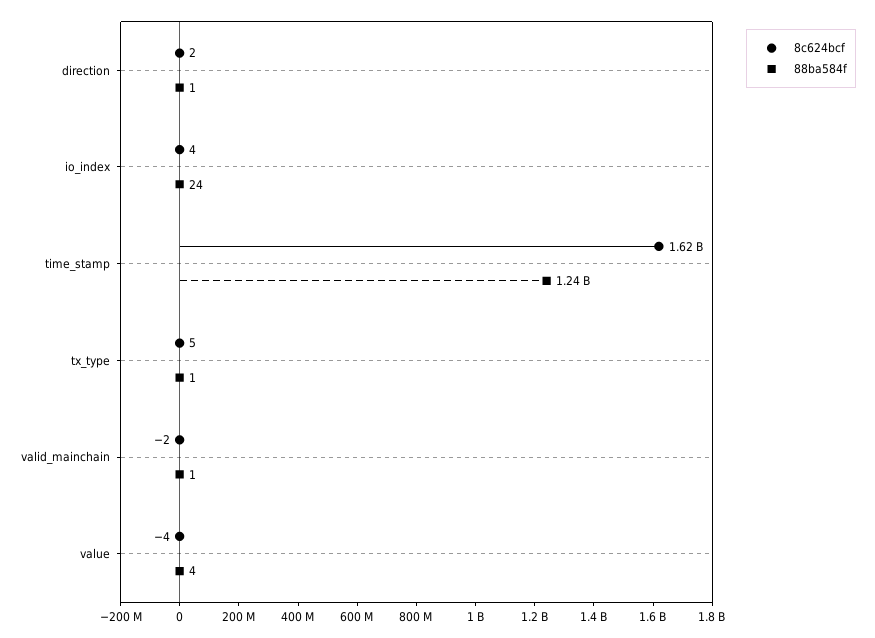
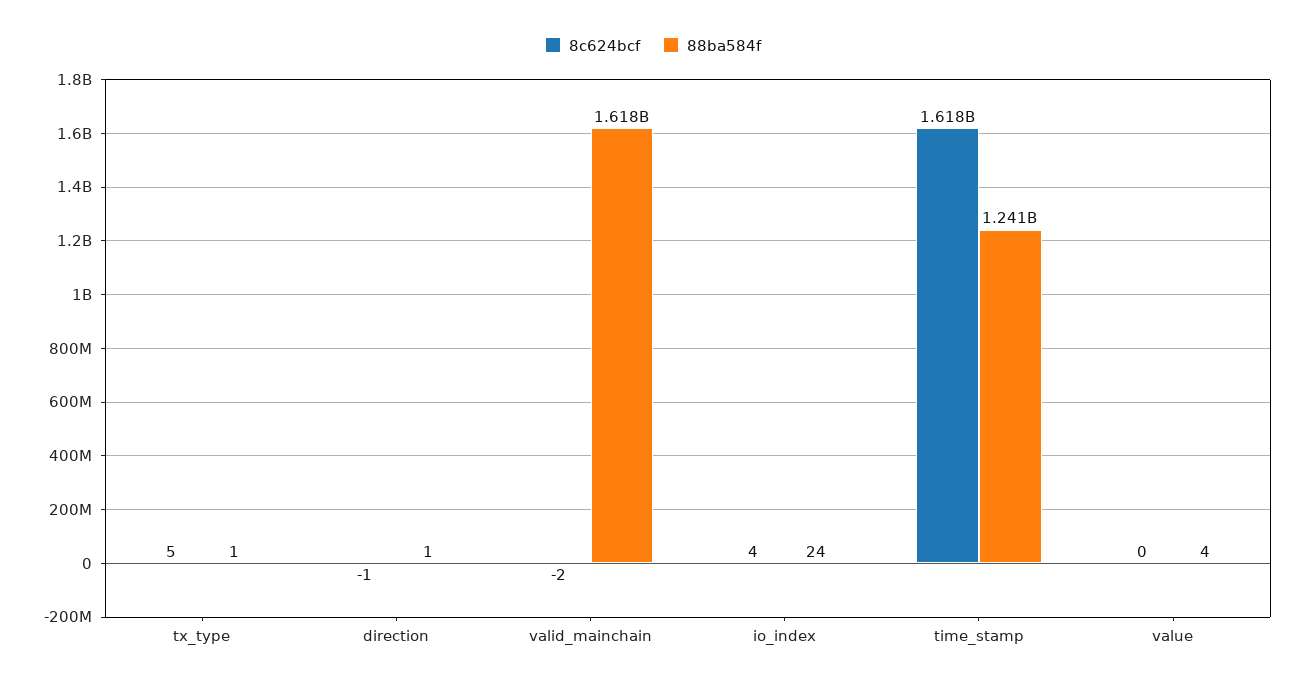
8c624bcf, direction: 2 -> -1
88ba584f, valid_mainchain: 1 -> 1618000000
8c624bcf, value: -4 -> 0

